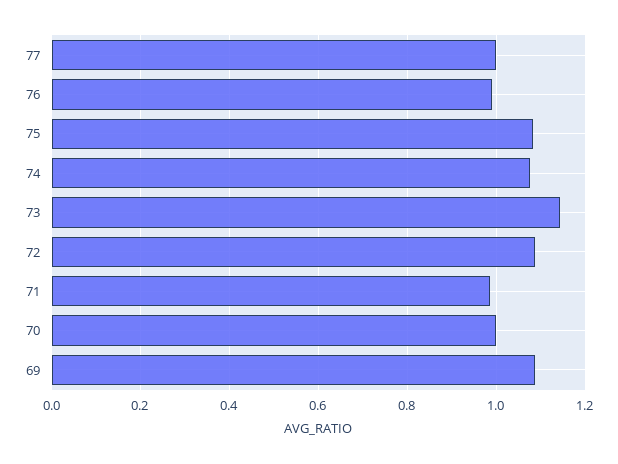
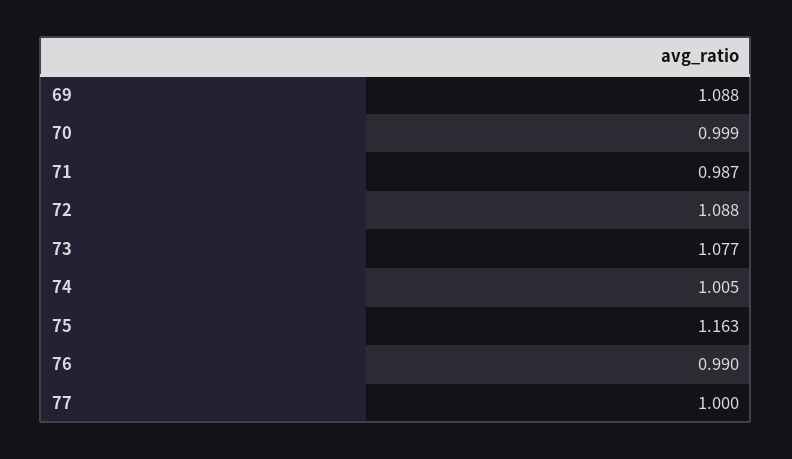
75: 1.08 -> 1.163
74: 1.08 -> 1.005
73: 1.14 -> 1.077

